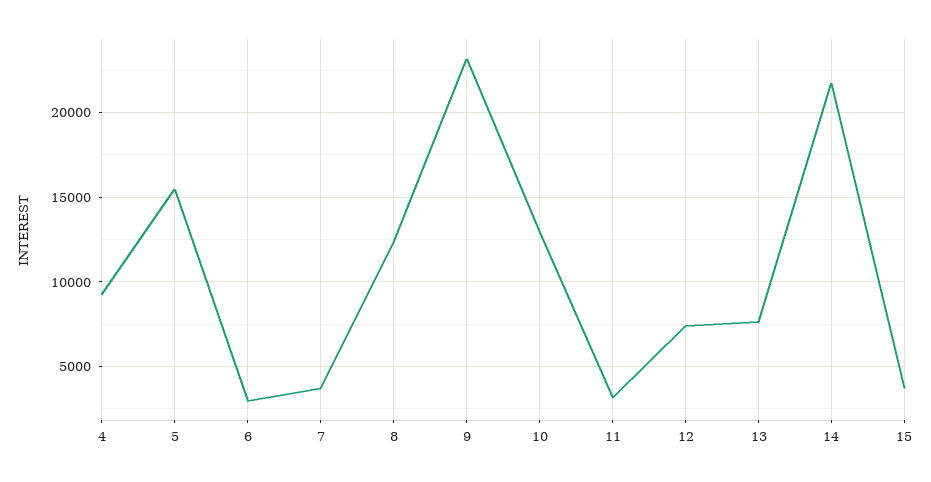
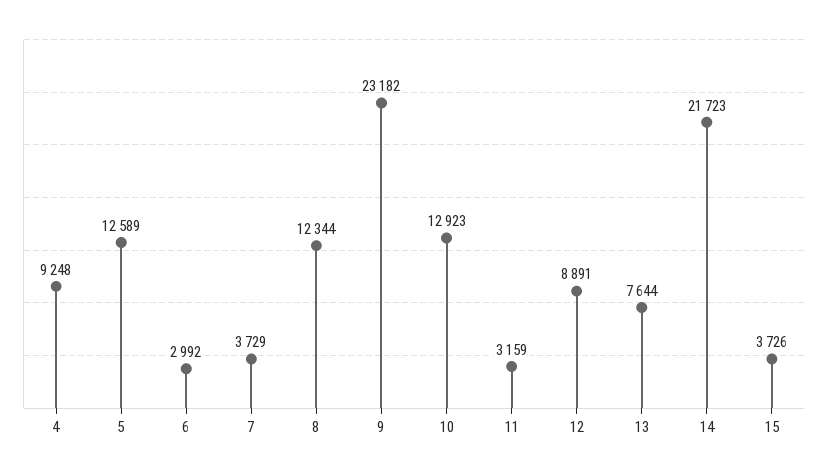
5: 15500 -> 12589
12: 7500 -> 8891

